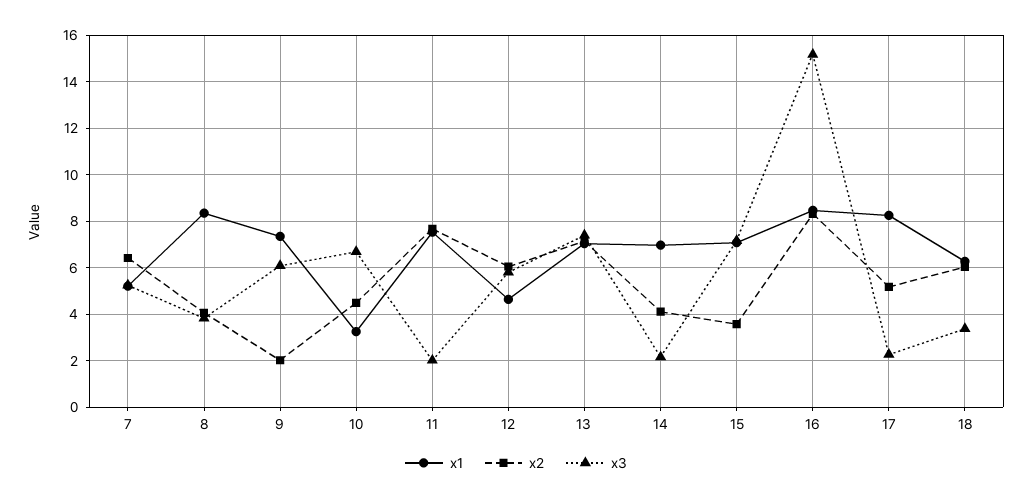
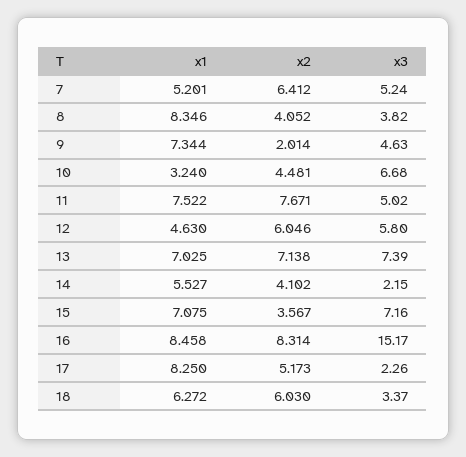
x3, 9: 6 -> 4.63
x3, 11: 2 -> 5.02
x1, 14: 7 -> 5.527

